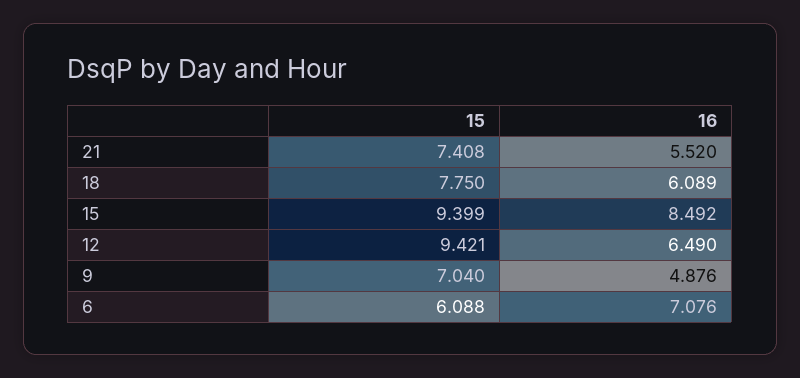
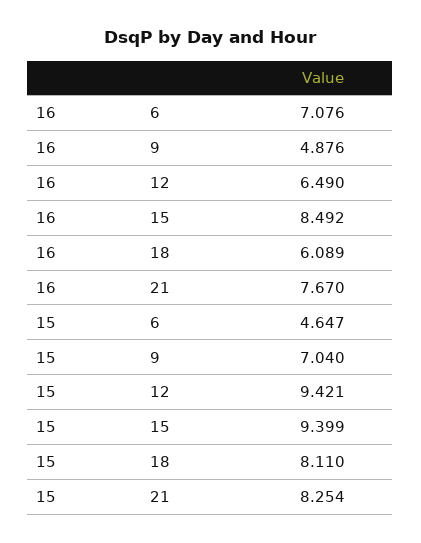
15, 21: 7.408 -> 8.254
16, 21: 5.52 -> 7.67
15, 18: 7.75 -> 8.11
15, 6: 6.088 -> 4.647

